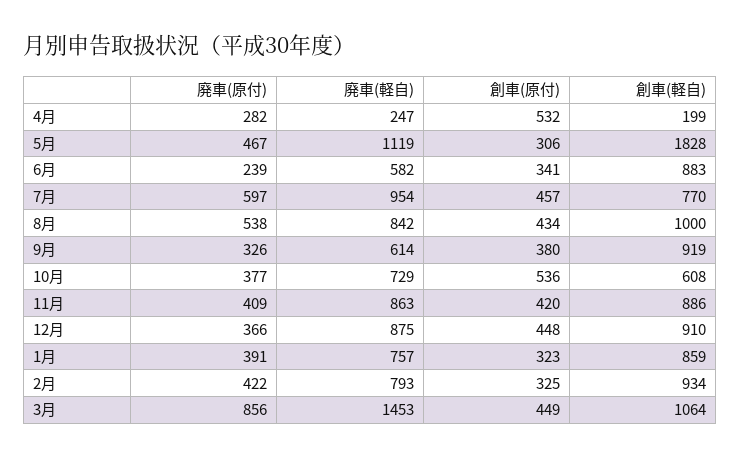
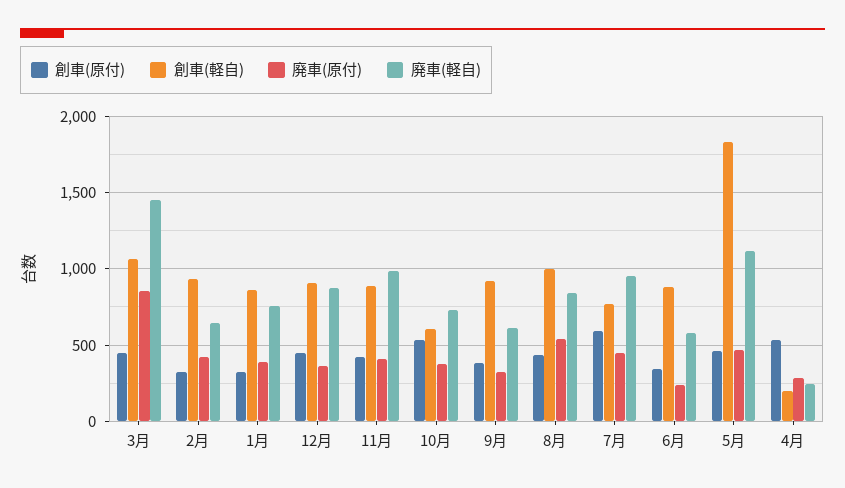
創車(原付), 5月: 306 -> 450
廃車(原付), 7月: 597 -> 450
創車(原付), 7月: 457 -> 600
廃車(軽自), 11月: 863 -> 1000
廃車(軽自), 2月: 793 -> 650

